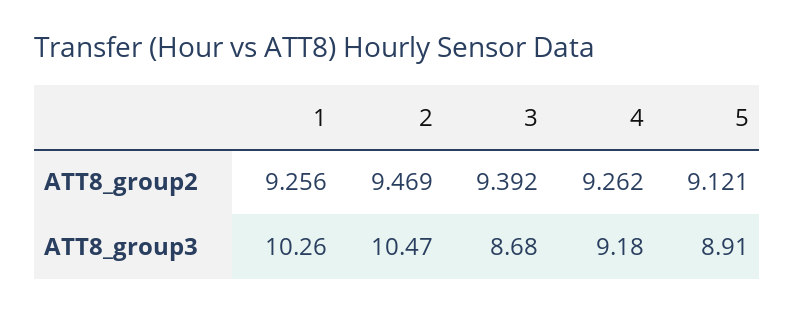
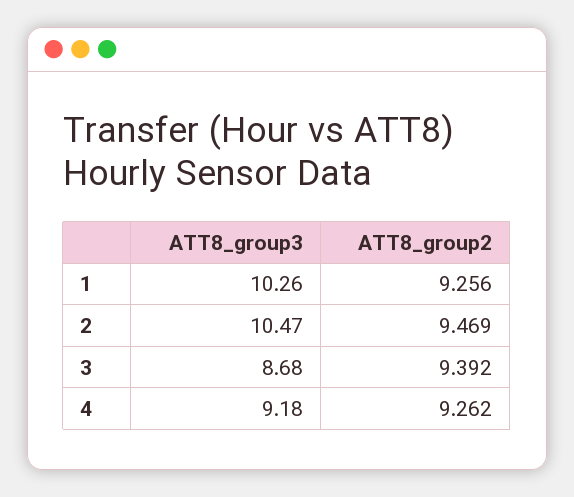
5, ATT8_group2: 9.121 -> none
5, ATT8_group3: 8.91 -> none

